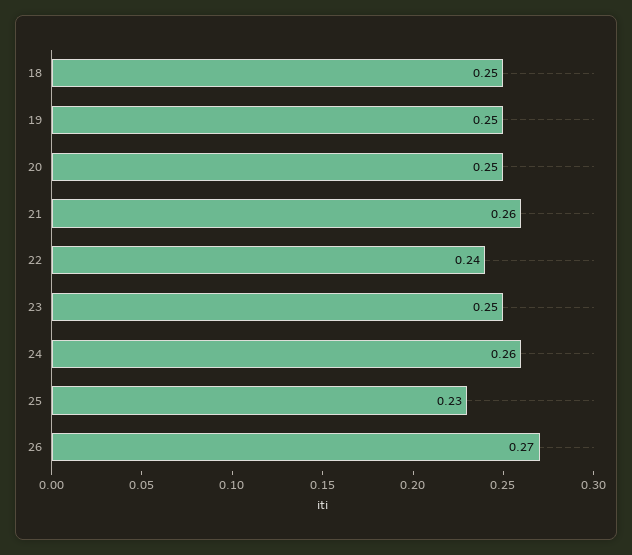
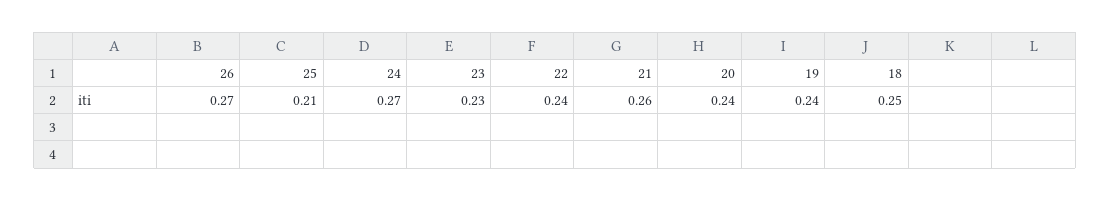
19: 0.25 -> 0.24
20: 0.25 -> 0.24
23: 0.25 -> 0.23
24: 0.26 -> 0.27
25: 0.23 -> 0.21

